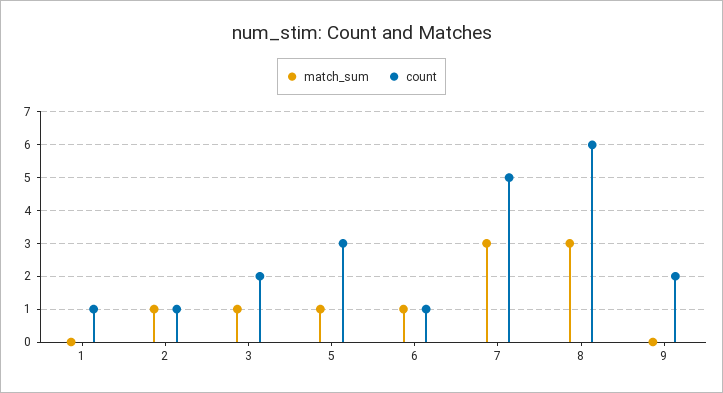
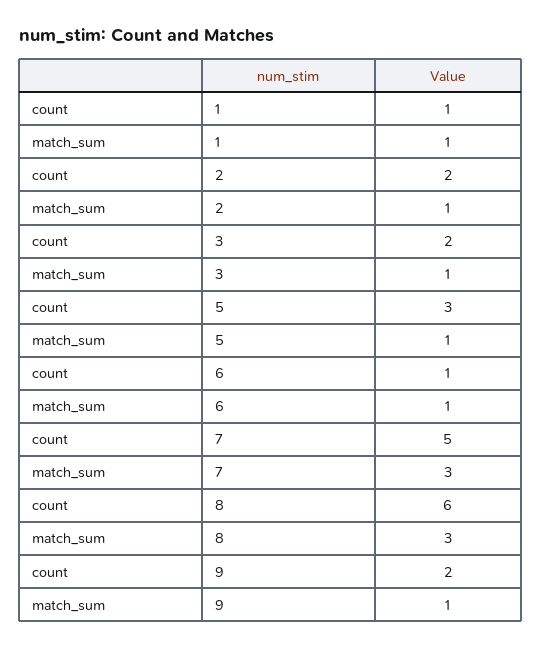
match_sum, 1: 0 -> 1
count, 2: 1 -> 2
match_sum, 9: 0 -> 1

